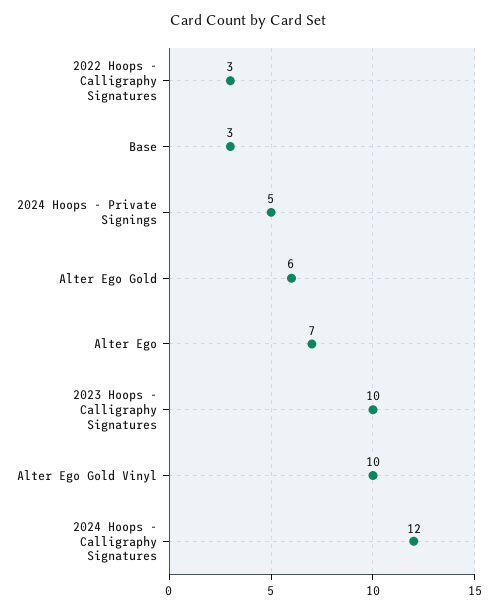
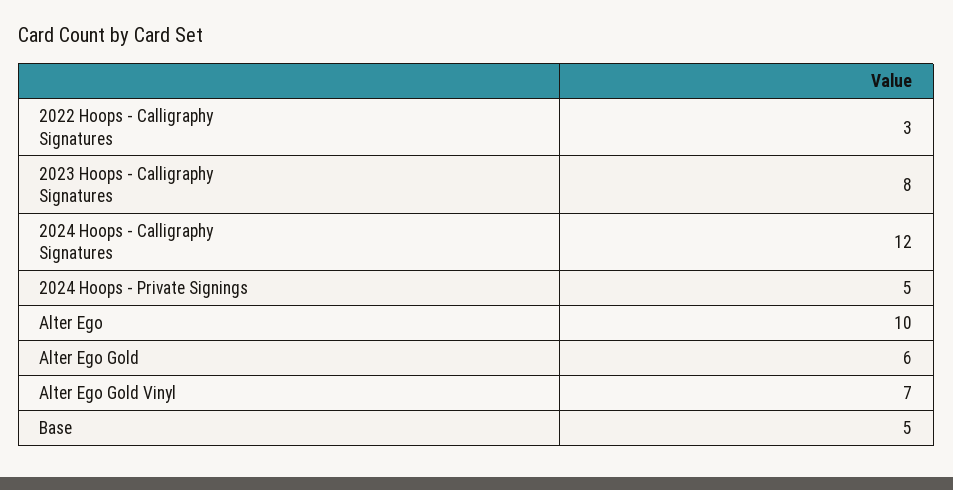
Base: 3 -> 5
Alter Ego: 7 -> 10
2023 Hoops - Calligraphy Signatures: 10 -> 8
Alter Ego Gold Vinyl: 10 -> 7

